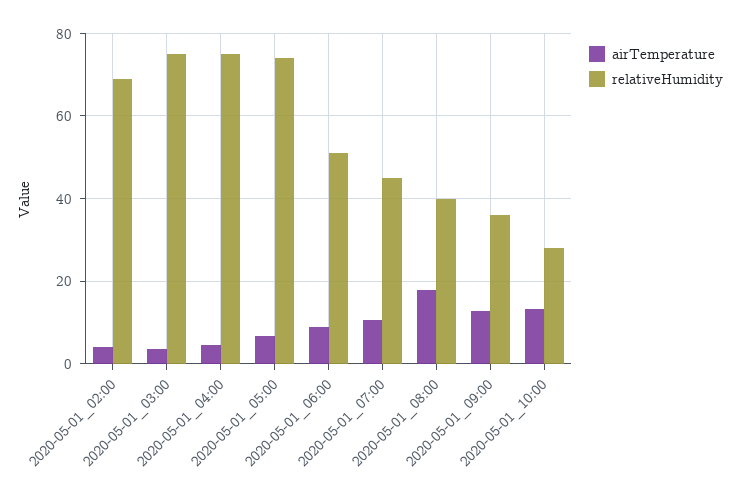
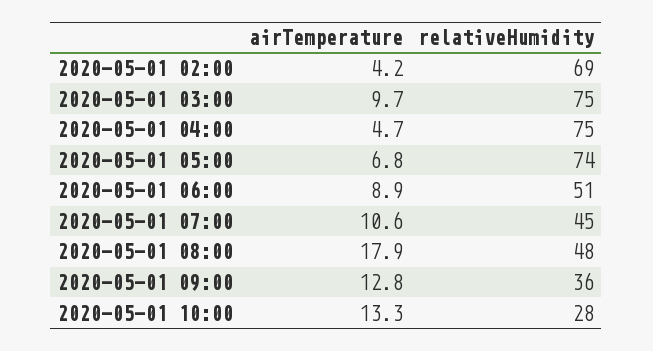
airTemperature, 2020-05-01_03:00: 4 -> 9.7
relativeHumidity, 2020-05-01_08:00: 40 -> 48

